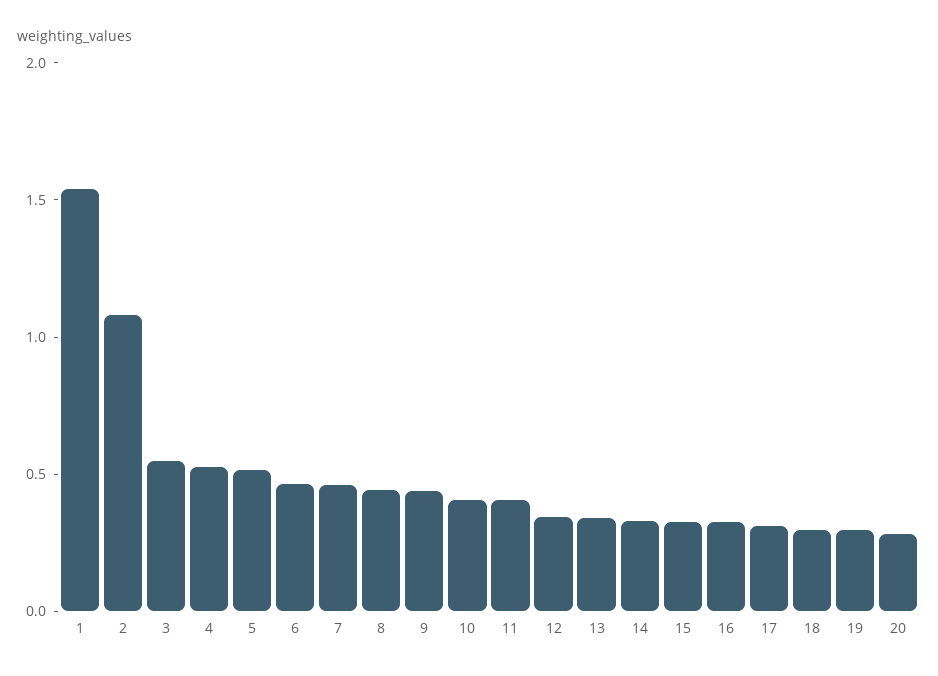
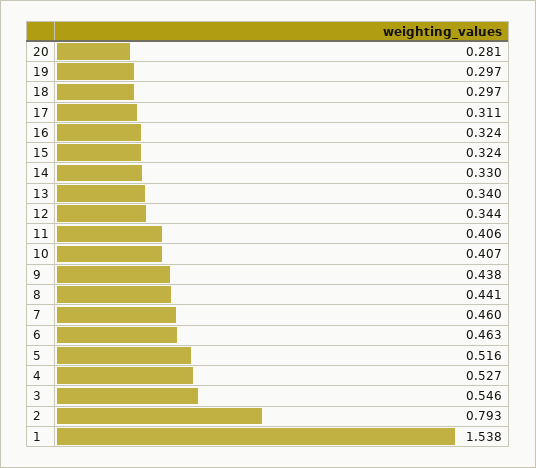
2: 1.1 -> 0.793

